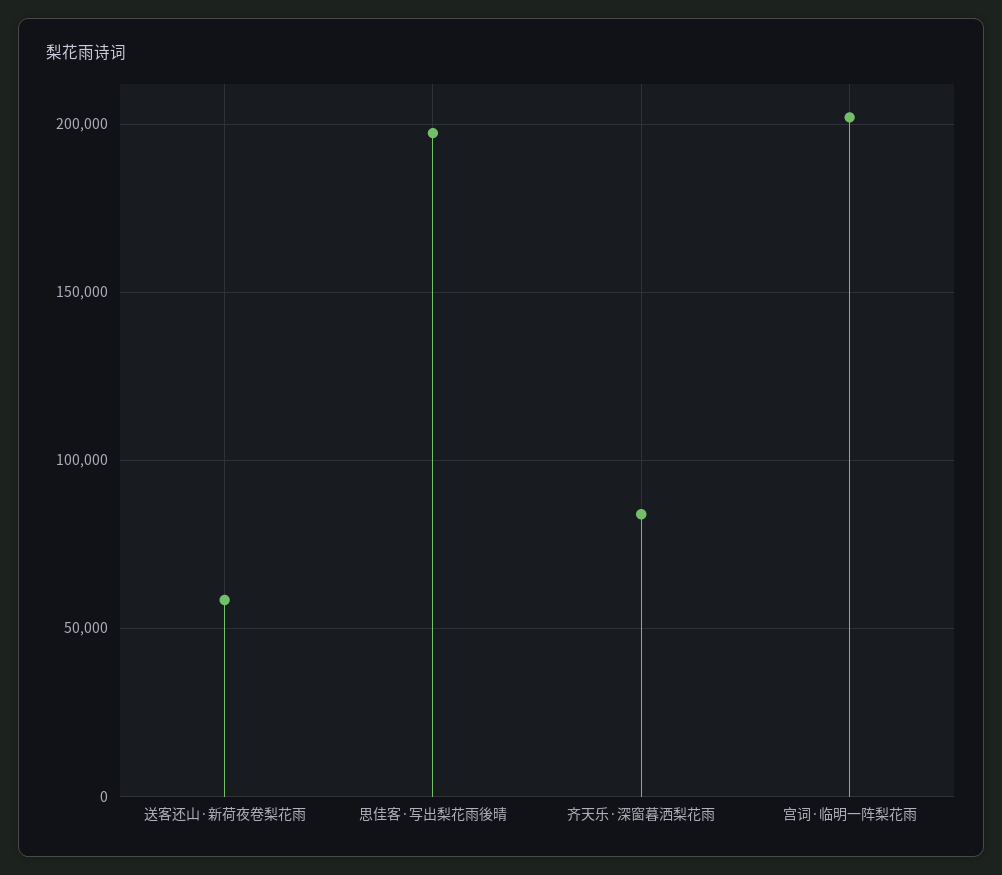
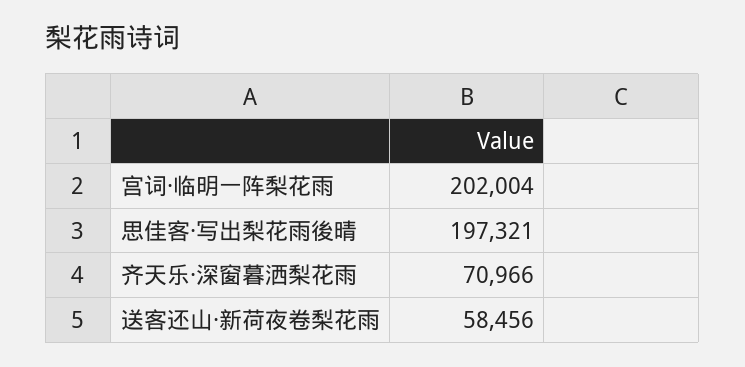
齐天乐·深窗暮洒梨花雨: 85000 -> 70966

